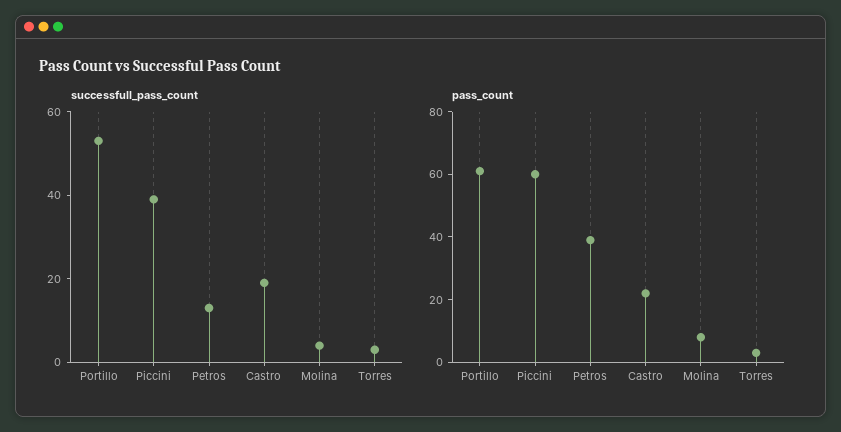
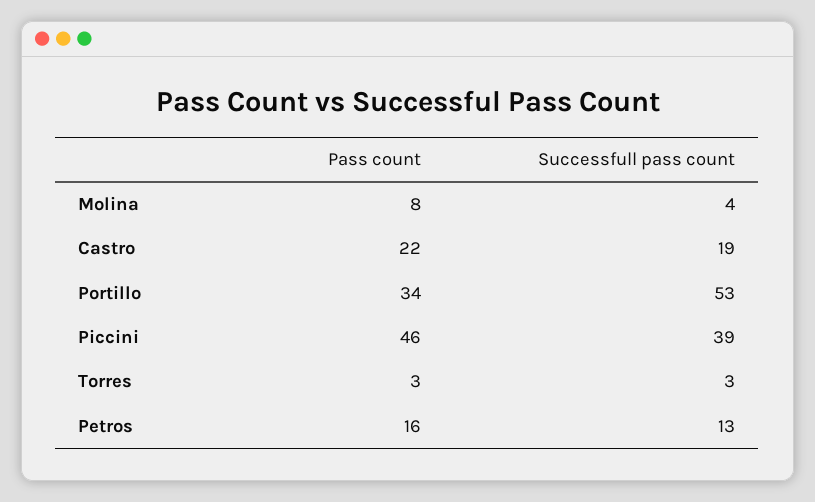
pass_count, Portillo: 60 -> 34
pass_count, Piccini: 60 -> 46
pass_count, Petros: 40 -> 16

